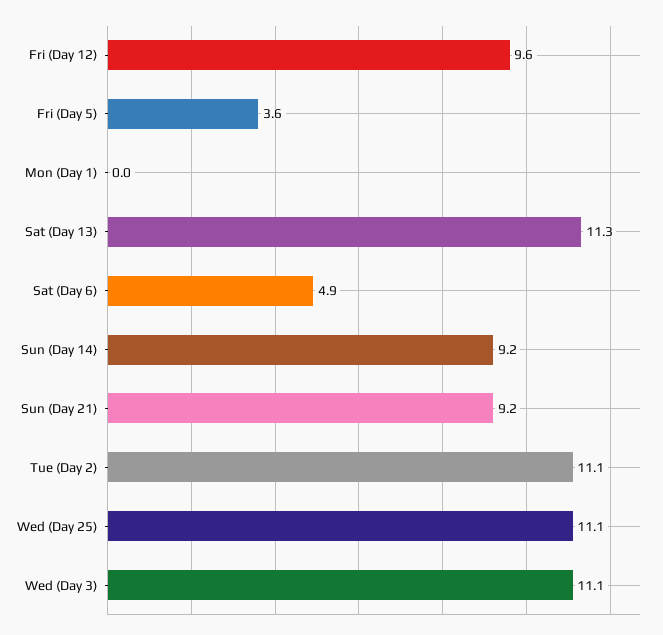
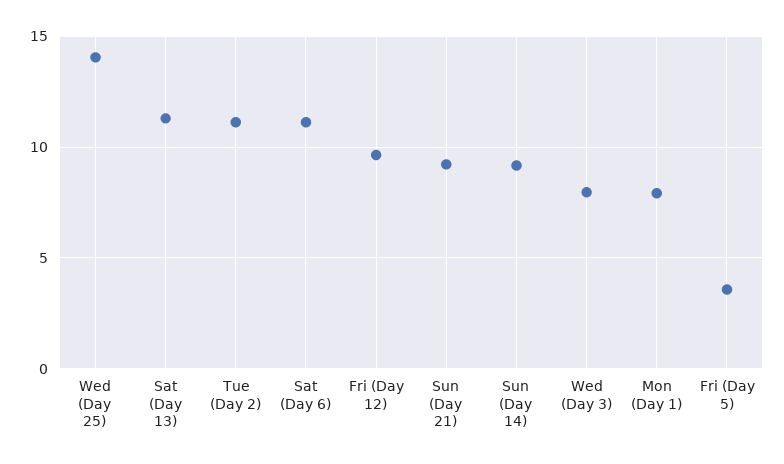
Mon (Day 1): 0 -> 8
Sat (Day 6): 4.9 -> 11
Wed (Day 25): 11.1 -> 14
Wed (Day 3): 11.1 -> 8

